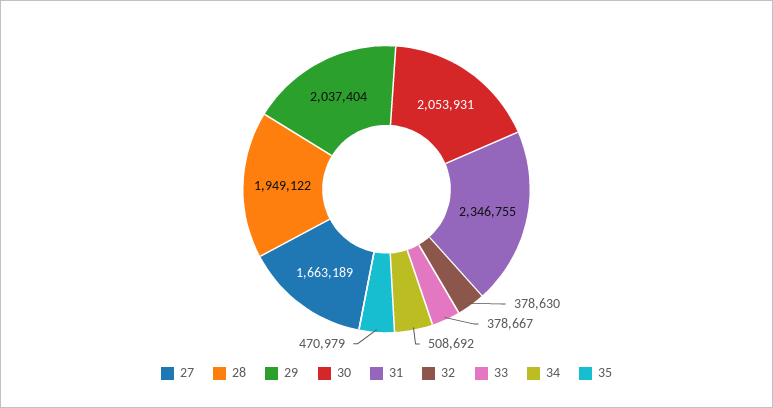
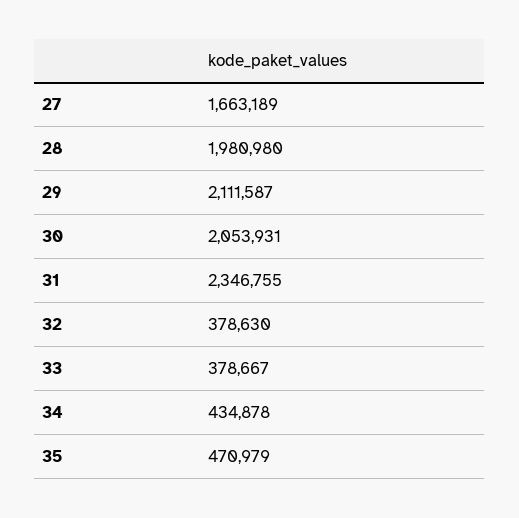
28: 1949122 -> 1980980
29: 2037404 -> 2111587
34: 508692 -> 434878

